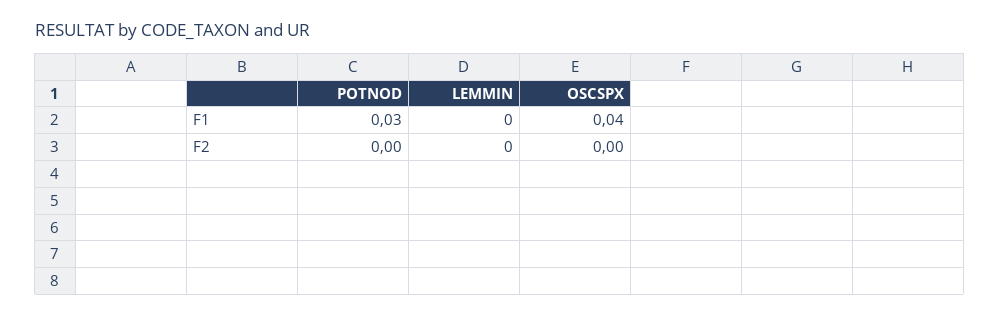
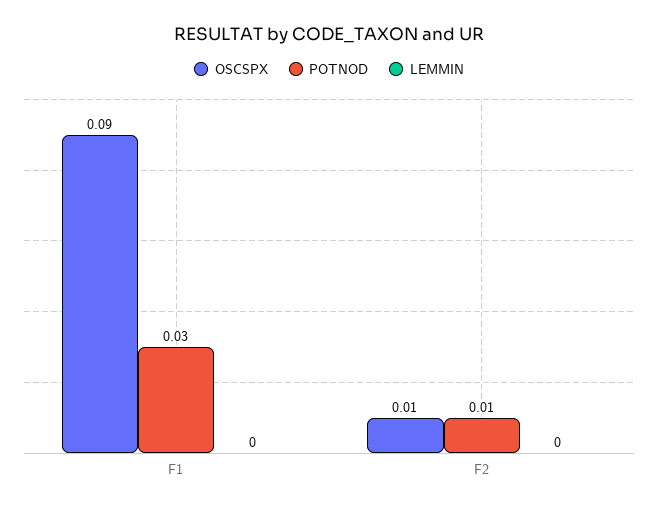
OSCSPX, F1: 0.04 -> 0.09
POTNOD, F2: 0 -> 0.01
OSCSPX, F2: 0 -> 0.01

